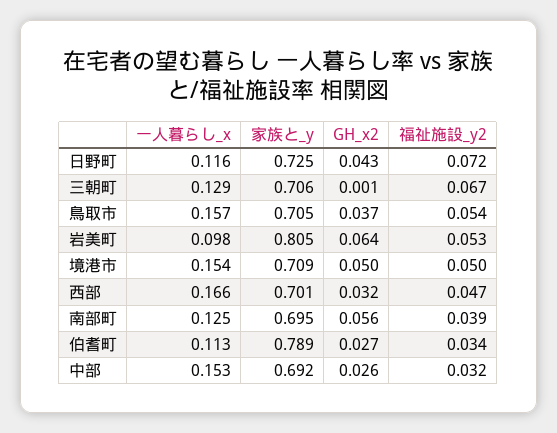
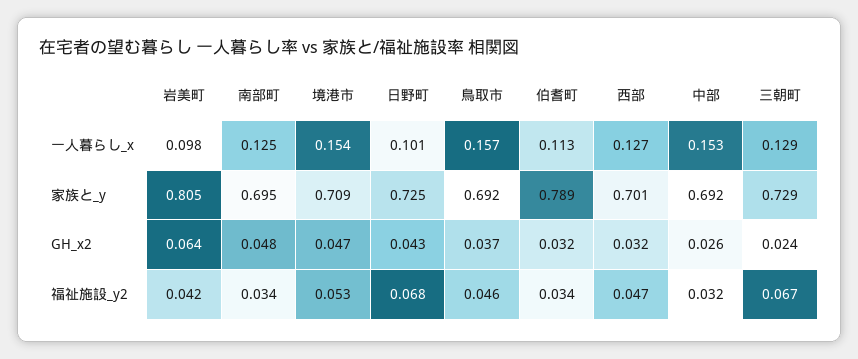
一人暮らし_x, 日野町: 0.116 -> 0.101
福祉施設_y2, 日野町: 0.072 -> 0.068
家族と_y, 三朝町: 0.706 -> 0.729
GH_x2, 三朝町: 0.001 -> 0.024
家族と_y, 鳥取市: 0.705 -> 0.692
福祉施設_y2, 鳥取市: 0.054 -> 0.046
福祉施設_y2, 岩美町: 0.053 -> 0.042
GH_x2, 境港市: 0.05 -> 0.047
福祉施設_y2, 境港市: 0.05 -> 0.053
一人暮らし_x, 西部: 0.166 -> 0.127
GH_x2, 南部町: 0.056 -> 0.048
福祉施設_y2, 南部町: 0.039 -> 0.034
GH_x2, 伯耆町: 0.027 -> 0.032

